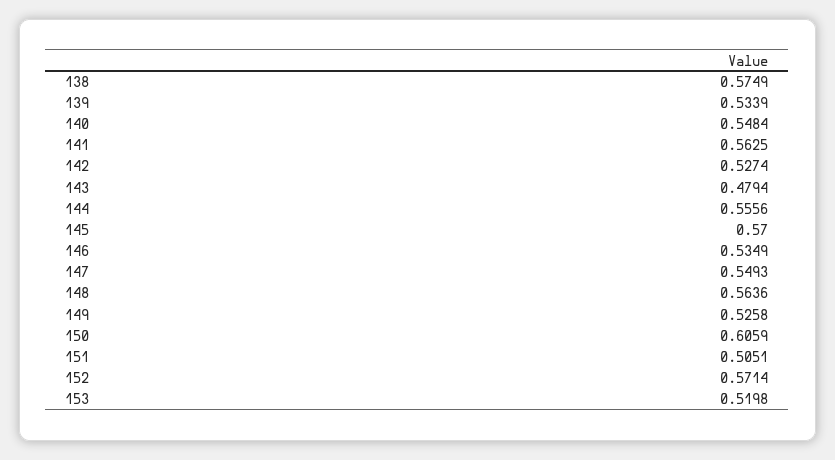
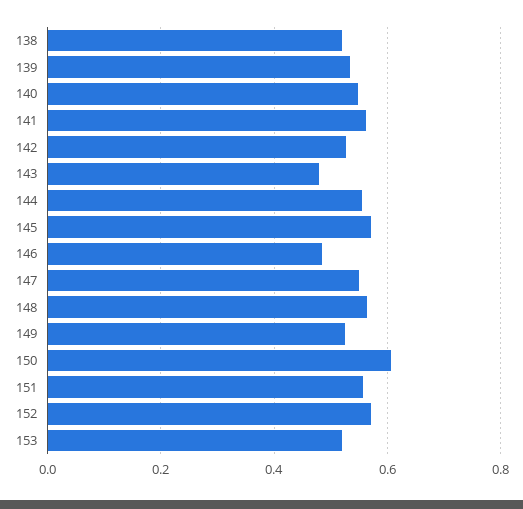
138: 0.5749 -> 0.52
146: 0.5349 -> 0.48
151: 0.5051 -> 0.56

